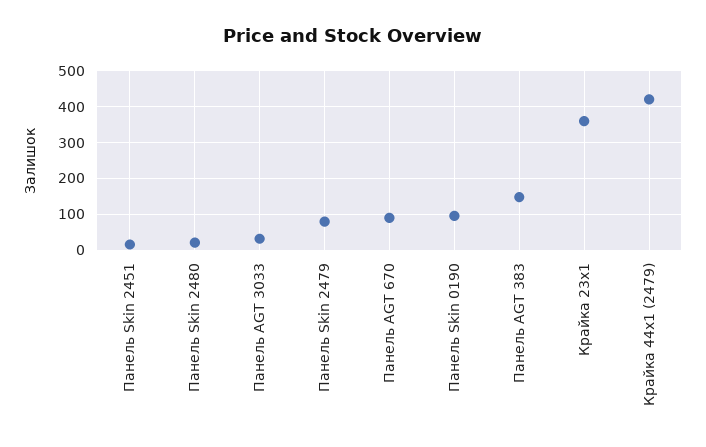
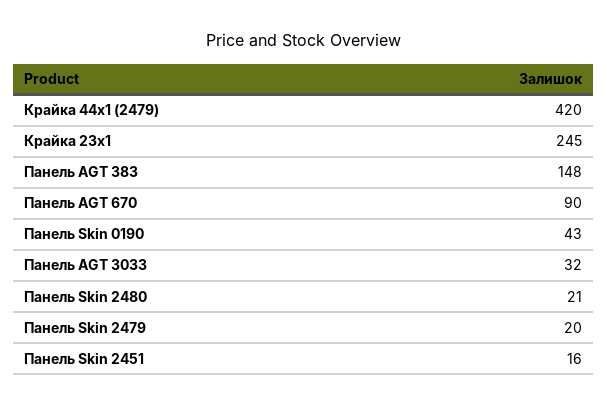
Панель Skin 2479: 80 -> 20
Панель Skin 0190: 100 -> 43
Крайка 23x1: 360 -> 245

